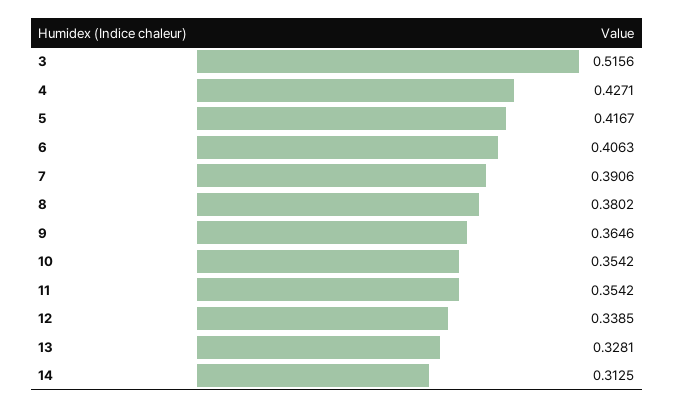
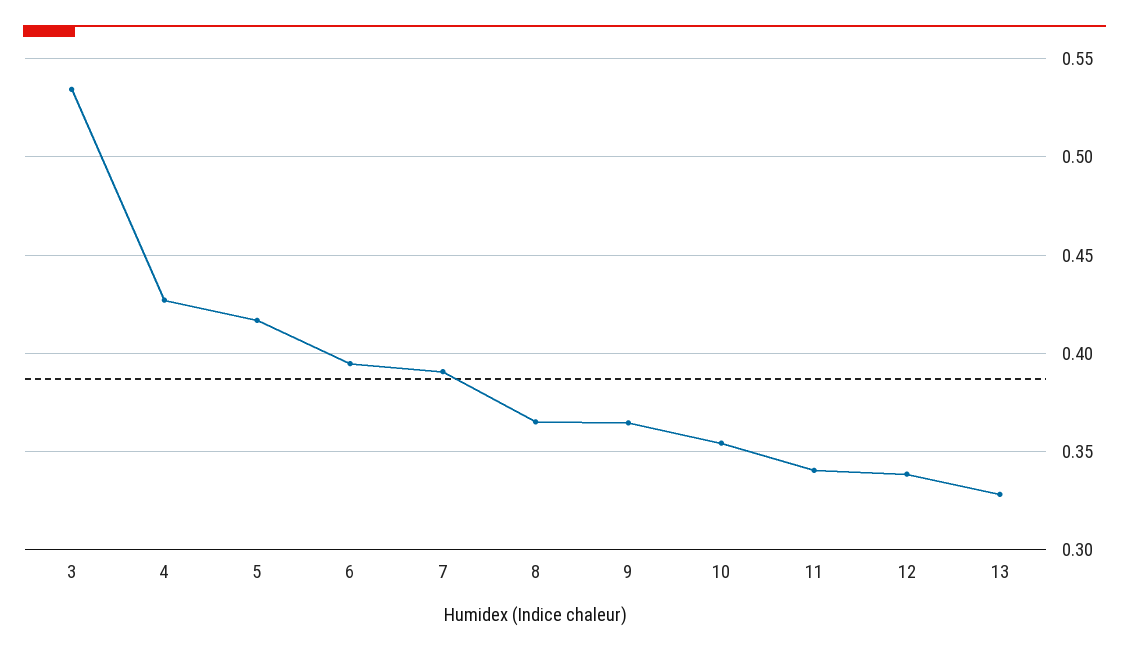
3: 0.5156 -> 0.535
6: 0.4063 -> 0.395
8: 0.3802 -> 0.365
11: 0.3542 -> 0.34
14: 0.3125 -> none

